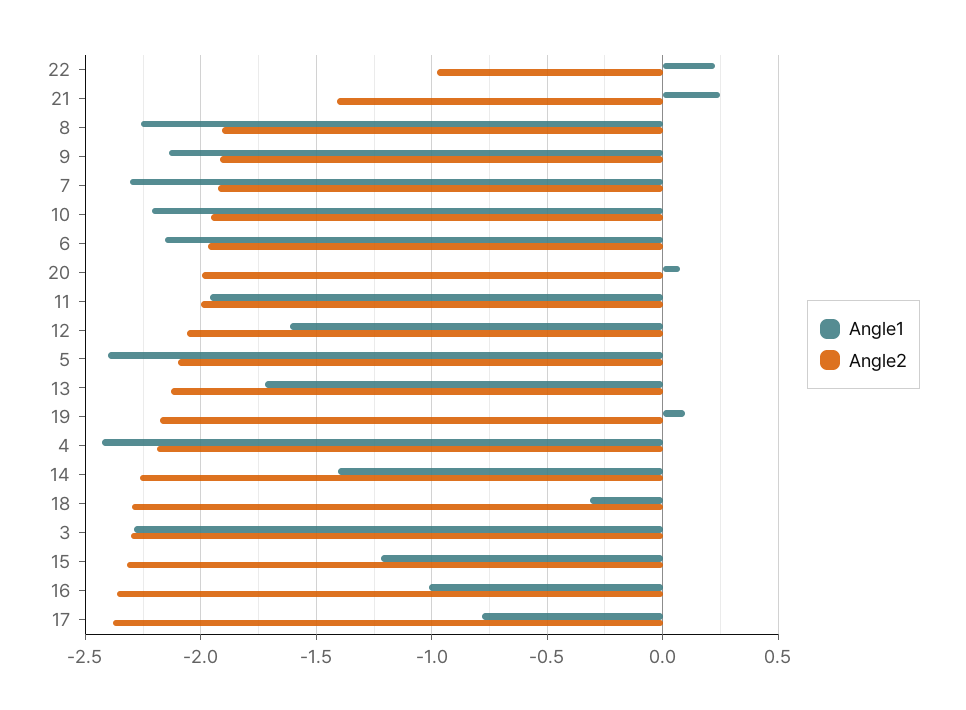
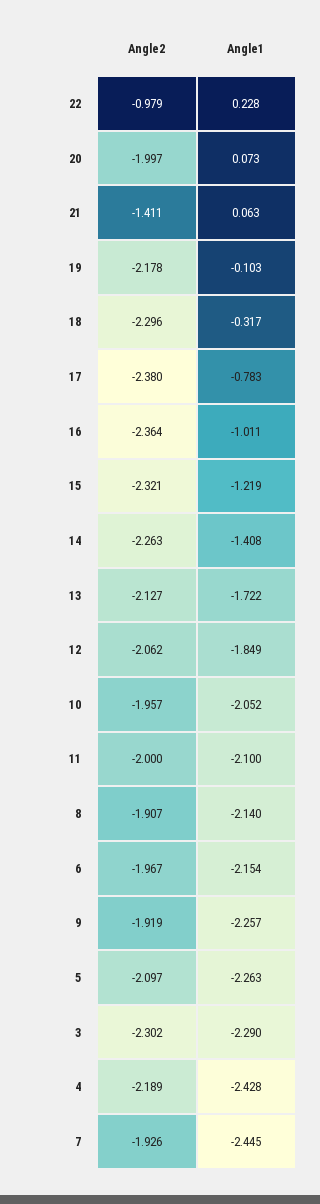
Angle1, 21: 0.25 -> 0.063
Angle1, 8: -2.25 -> -2.14
Angle1, 9: -2.15 -> -2.257
Angle1, 7: -2.3 -> -2.445
Angle1, 10: -2.2 -> -2.052
Angle1, 11: -1.95 -> -2.1
Angle1, 12: -1.6 -> -1.849
Angle1, 5: -2.4 -> -2.263
Angle1, 19: 0.1 -> -0.103

